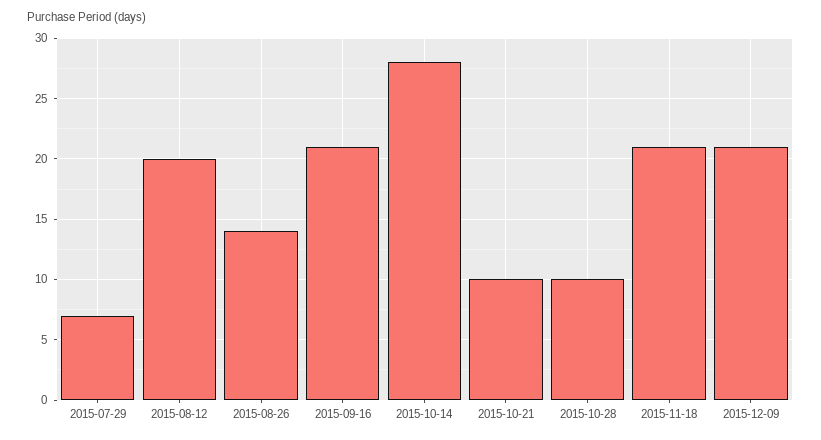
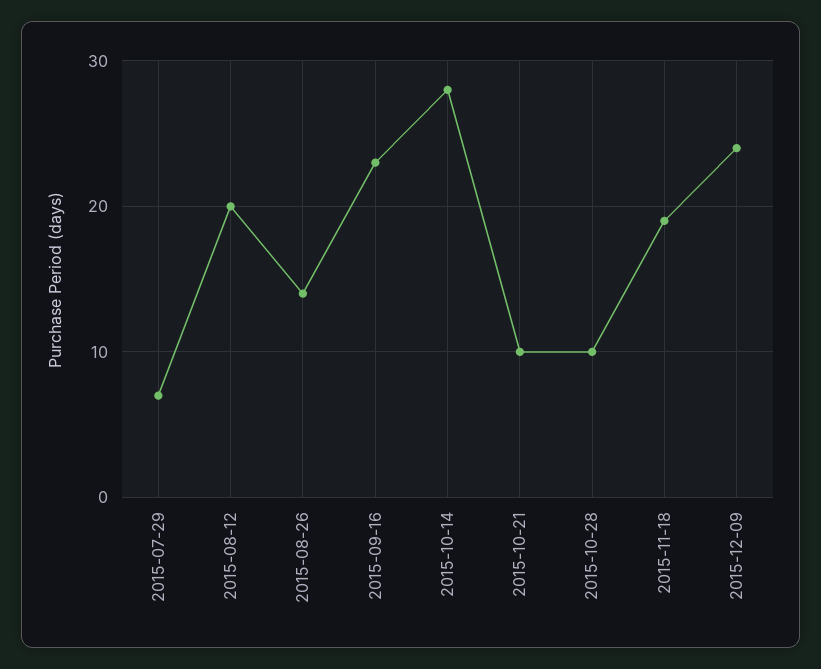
2015-09-16: 21 -> 23
2015-11-18: 21 -> 19
2015-12-09: 21 -> 24

